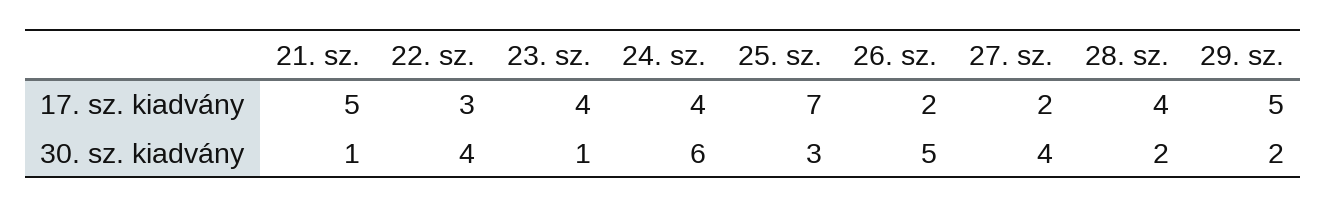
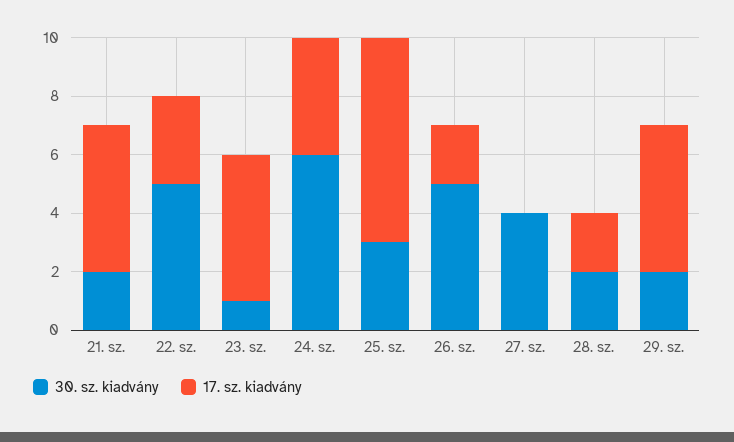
17. sz. kiadvány, 23. sz.: 4 -> 5
17. sz. kiadvány, 27. sz.: 2 -> 0
17. sz. kiadvány, 28. sz.: 4 -> 2
30. sz. kiadvány, 21. sz.: 1 -> 2
30. sz. kiadvány, 22. sz.: 4 -> 5

